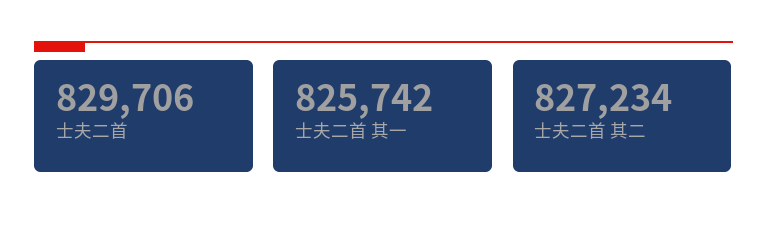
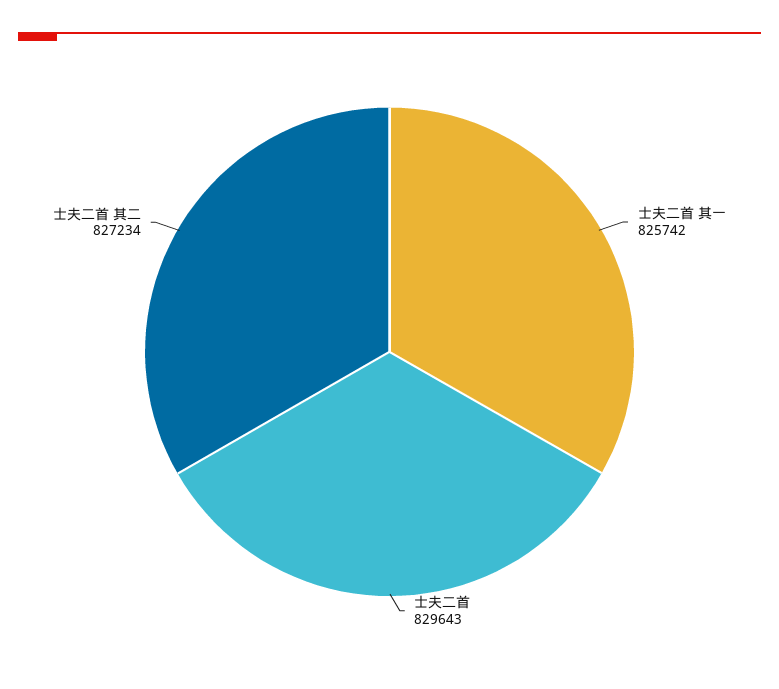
士夫二首: 829706 -> 829643

